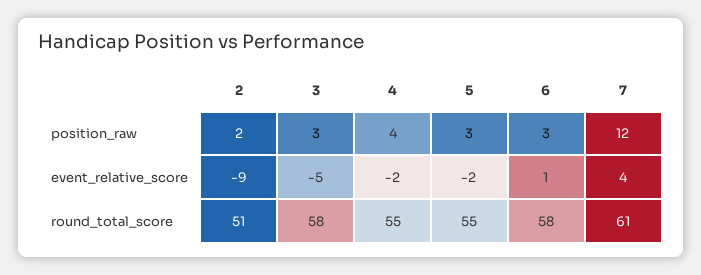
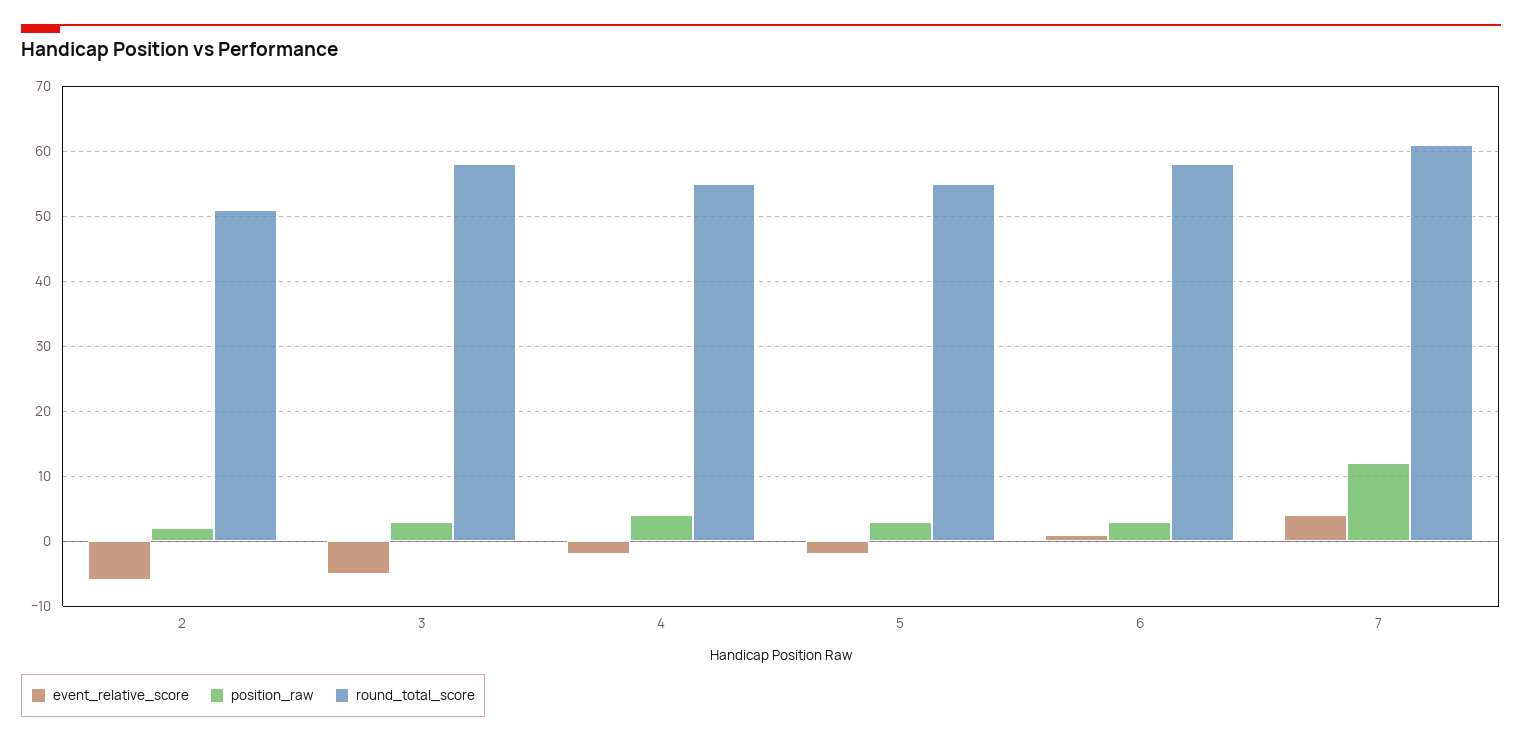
event_relative_score, 2: -9 -> -6

